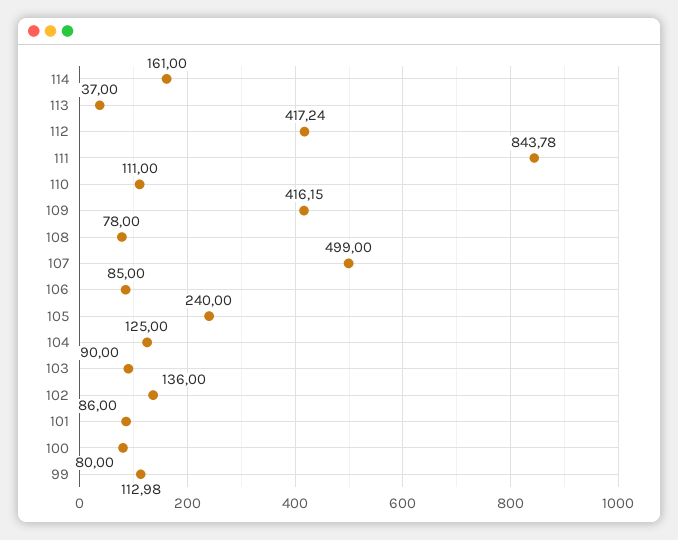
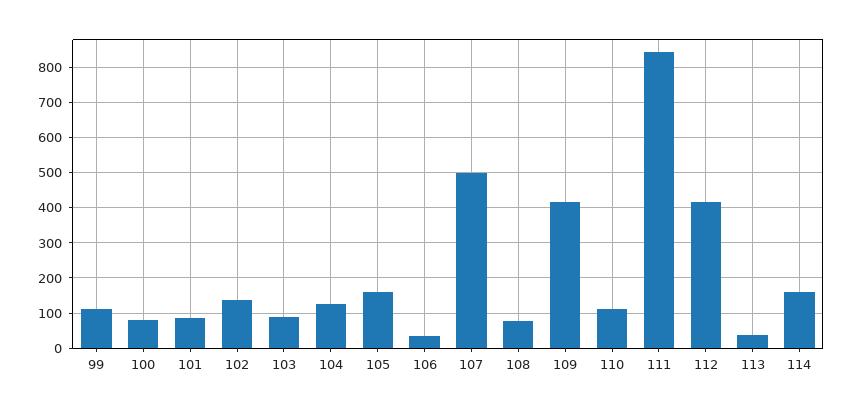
106: 85 -> 40
105: 240 -> 160

